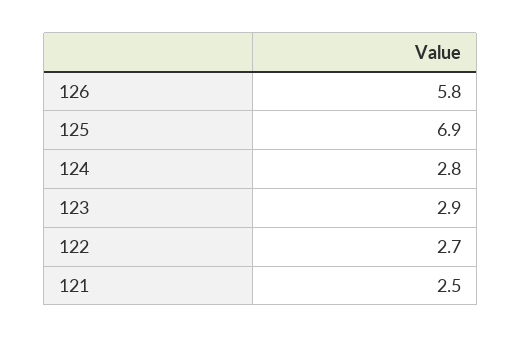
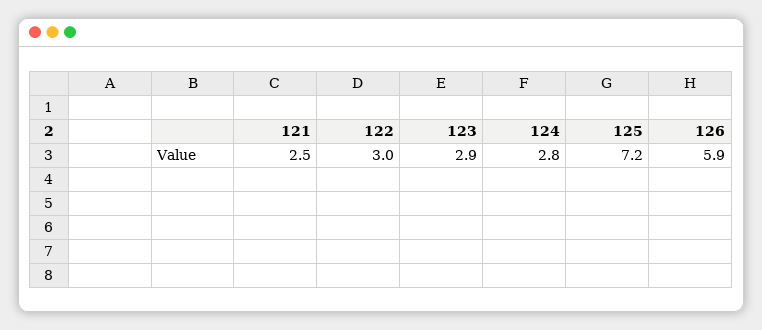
126: 5.8 -> 5.9
125: 6.9 -> 7.2
122: 2.7 -> 3

